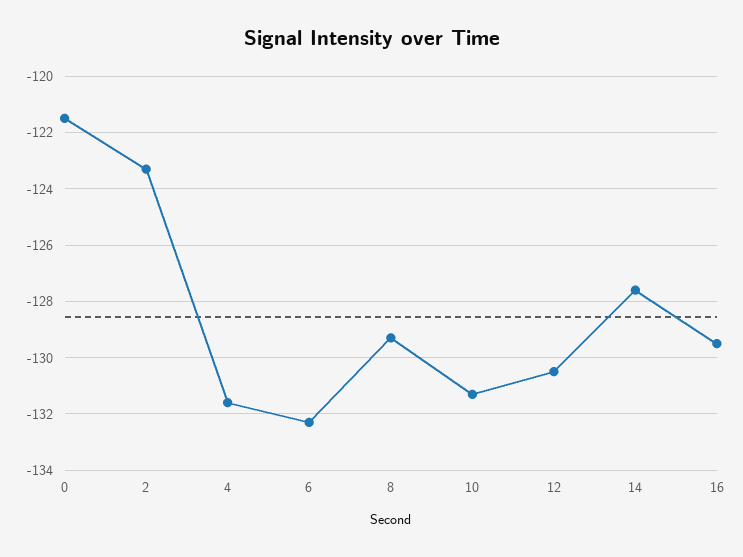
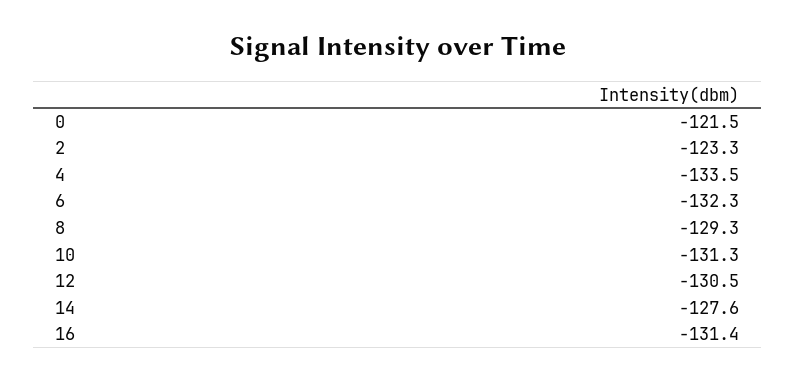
4: -131.5 -> -133.5
16: -129.5 -> -131.4

